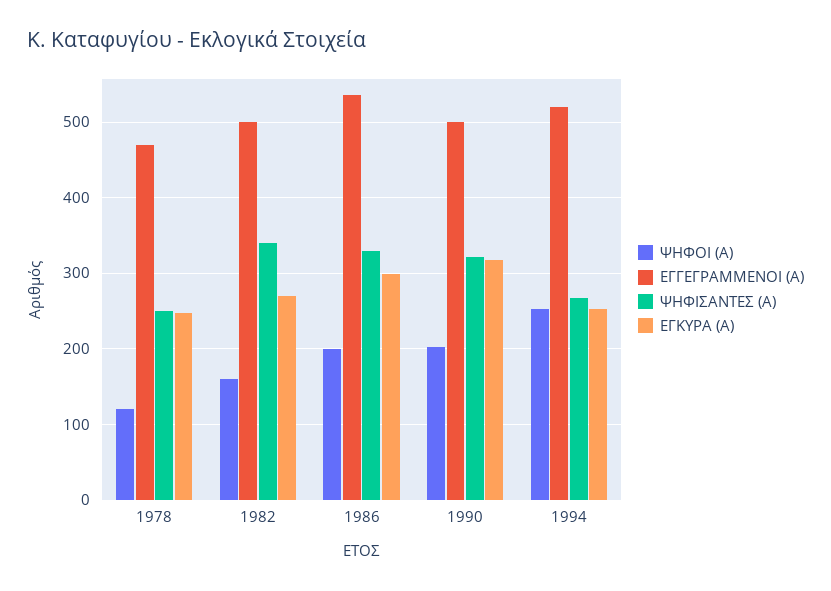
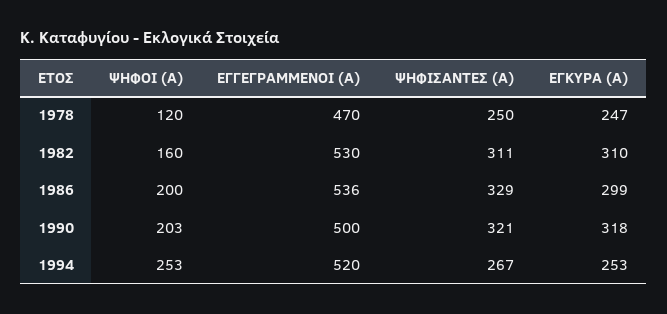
ΕΓΓΕΓΡΑΜΜΕΝΟΙ (Α), 1982: 500 -> 530
ΨΗΦΙΣΑΝΤΕΣ (Α), 1982: 340 -> 311
ΕΓΚΥΡΑ (Α), 1982: 270 -> 310

